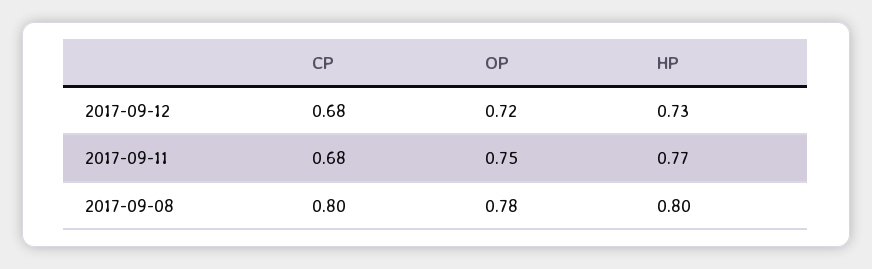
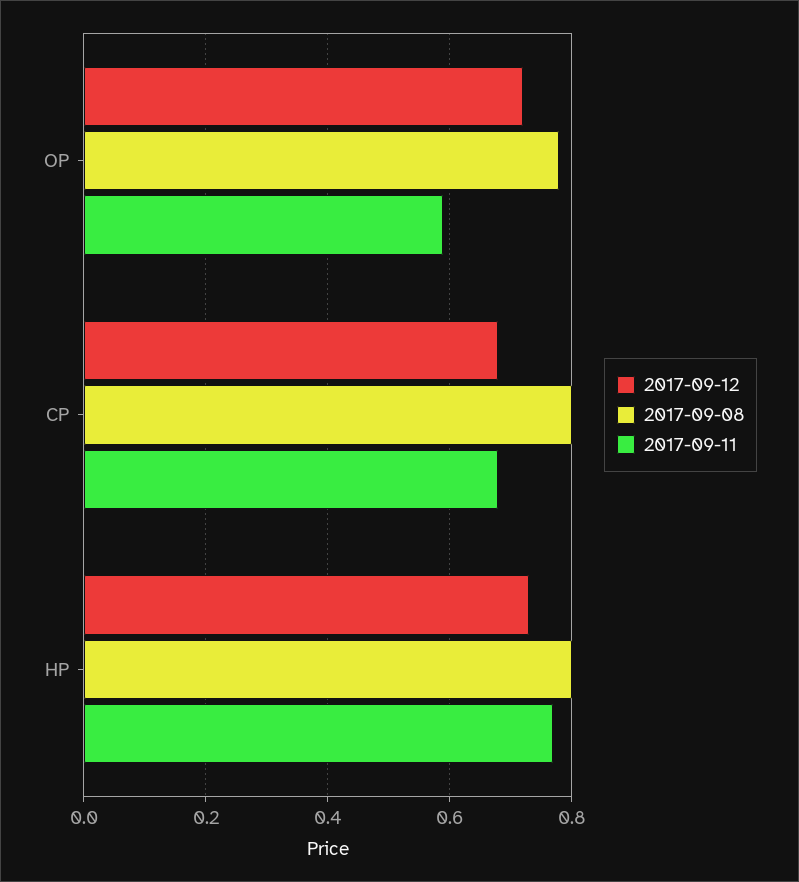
2017-09-11, OP: 0.75 -> 0.6

